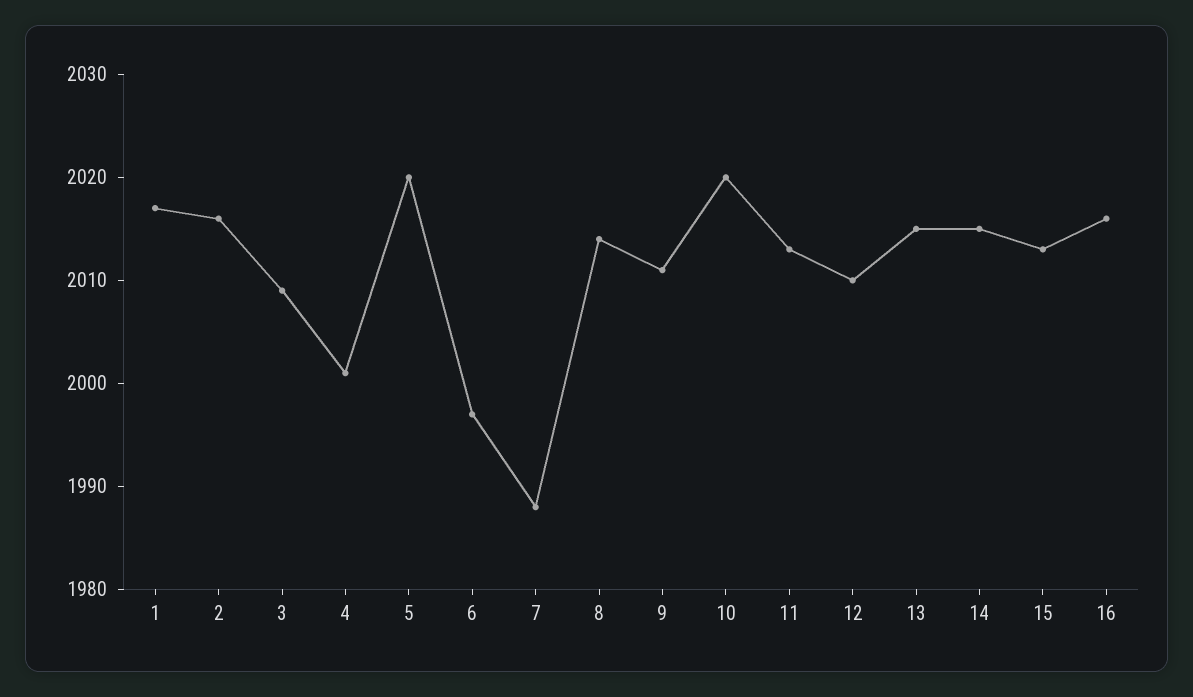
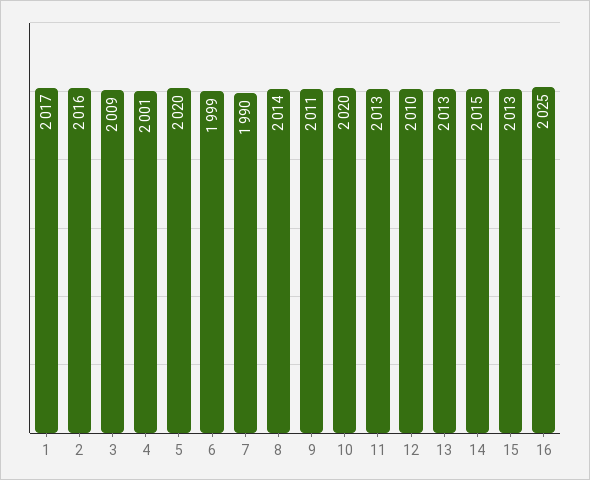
6: 1997 -> 1999
7: 1988 -> 1990
13: 2015 -> 2013
16: 2016 -> 2025

